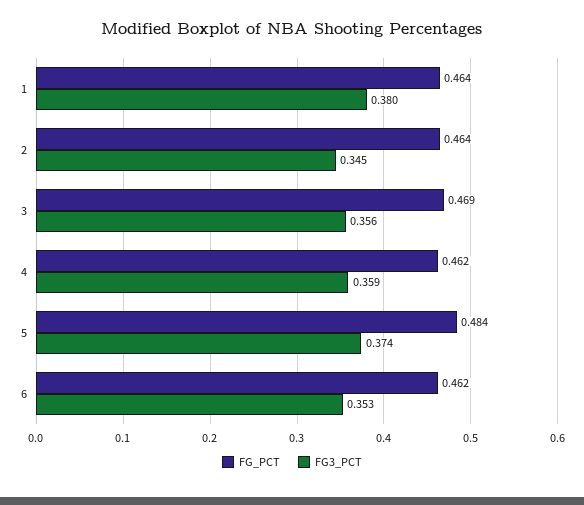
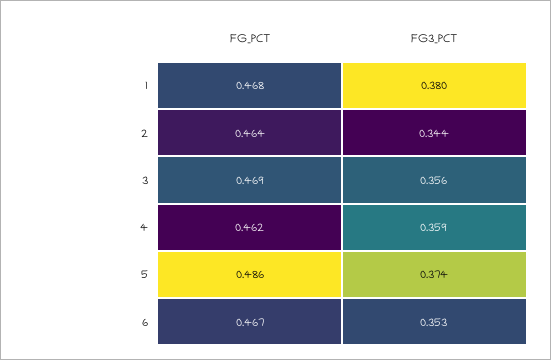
FG_PCT, 1: 0.464 -> 0.468
FG3_PCT, 2: 0.345 -> 0.344
FG_PCT, 5: 0.484 -> 0.486
FG_PCT, 6: 0.462 -> 0.467

